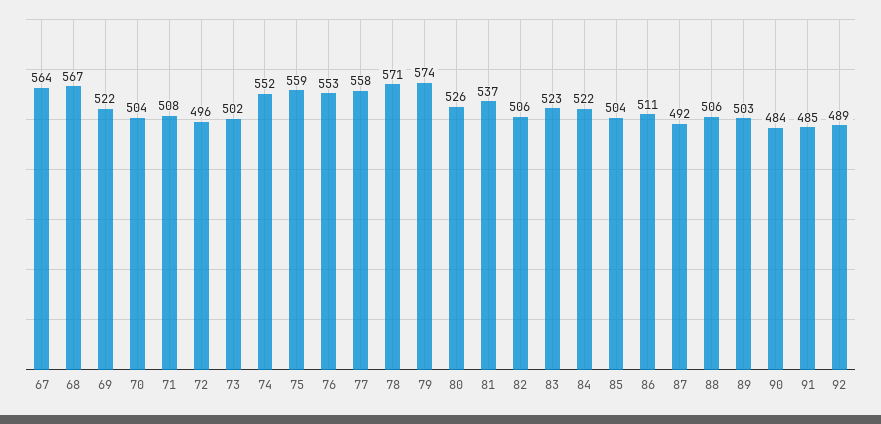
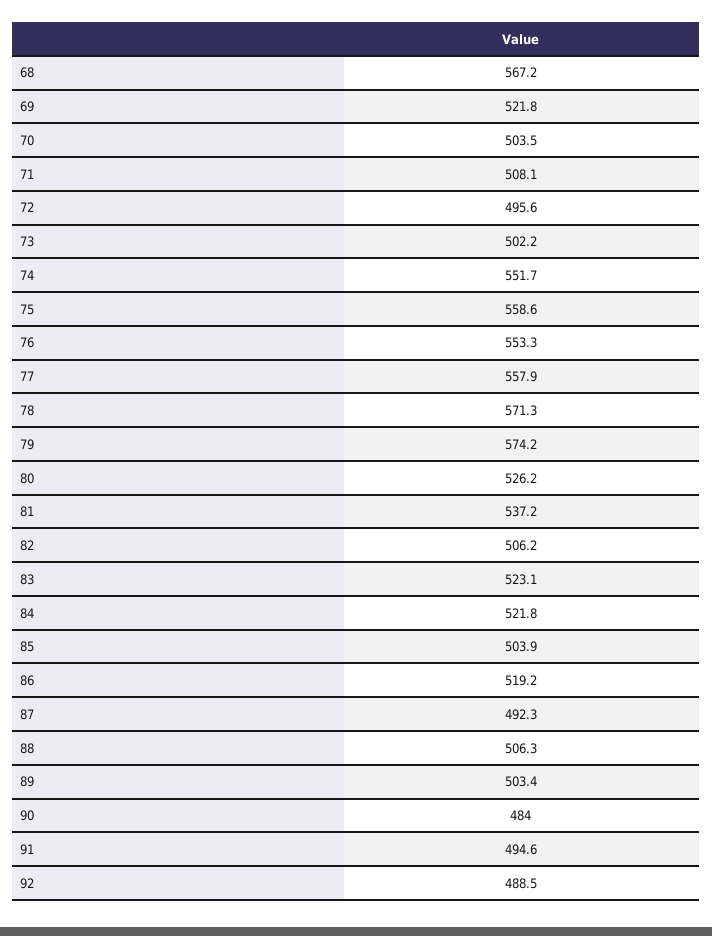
67: 564 -> none
86: 511 -> 519.2
91: 485 -> 494.6

